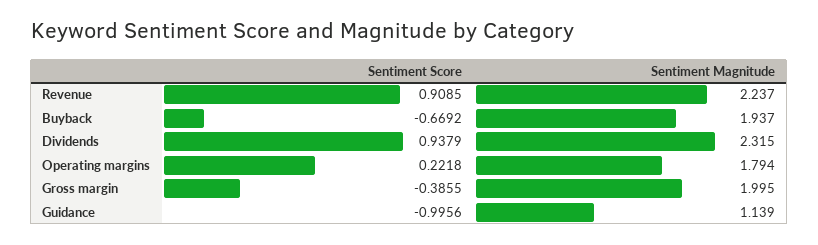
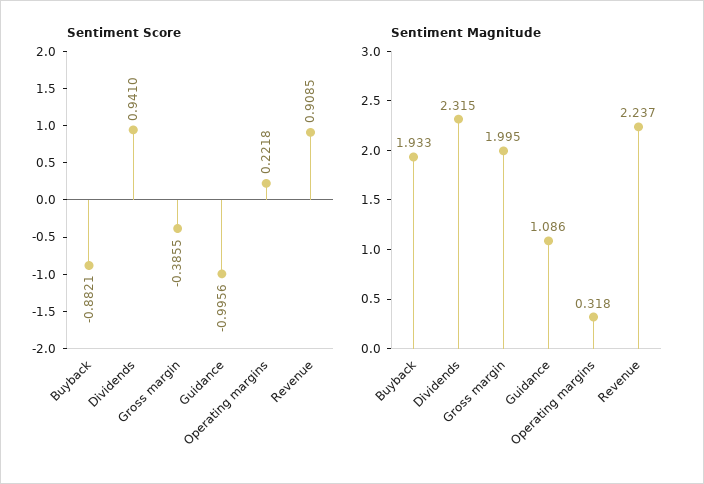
Sentiment Score, Buyback: -0.6692 -> -0.8821
Sentiment Magnitude, Buyback: 1.937 -> 1.933
Sentiment Score, Dividends: 0.9379 -> 0.941
Sentiment Magnitude, Operating margins: 1.794 -> 0.318
Sentiment Magnitude, Guidance: 1.139 -> 1.086

